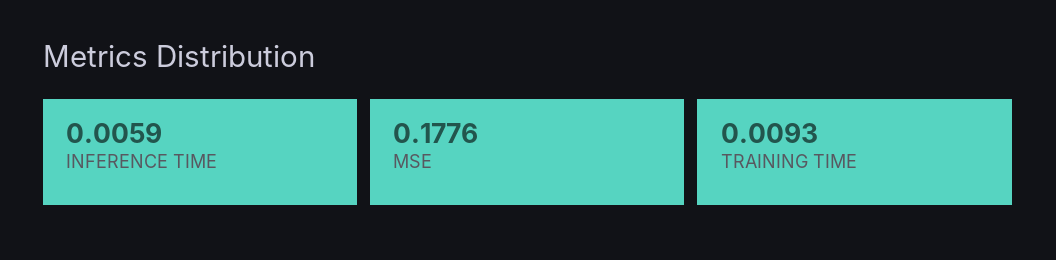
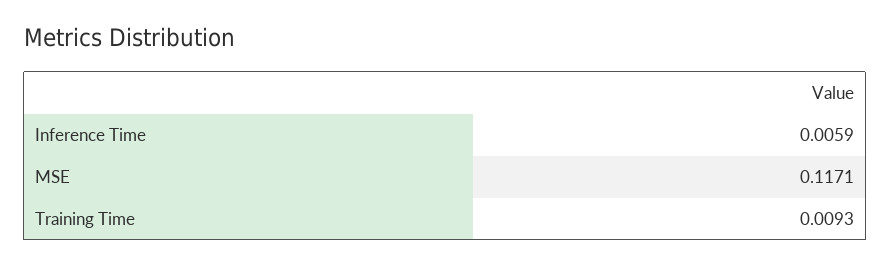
MSE: 0.1776 -> 0.1171

